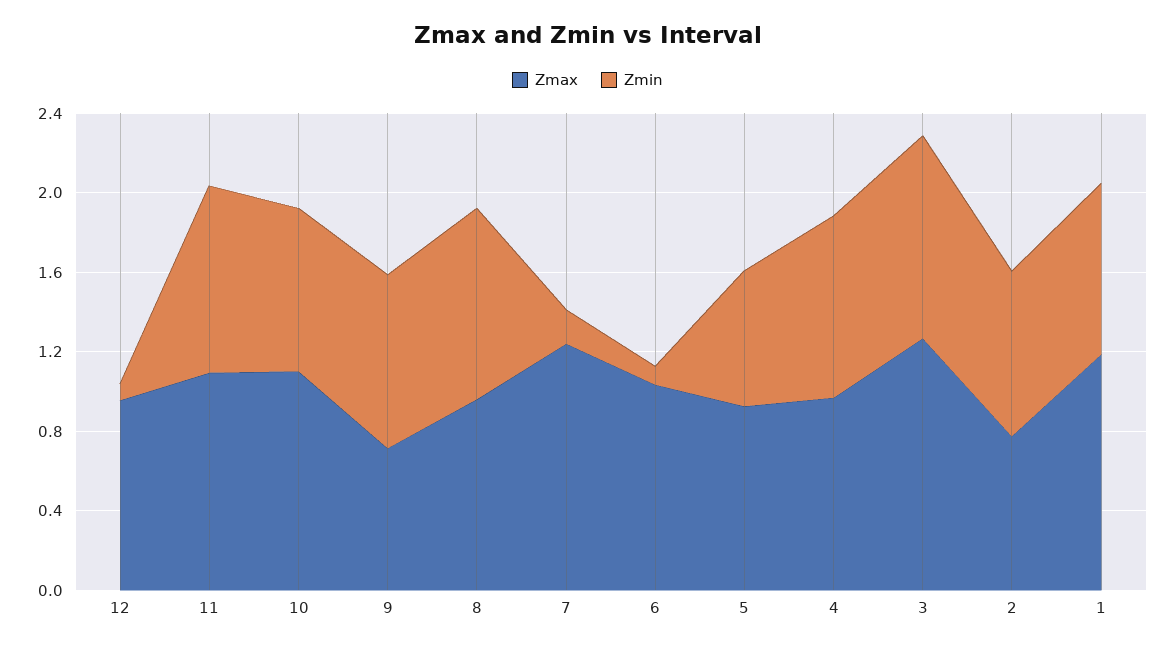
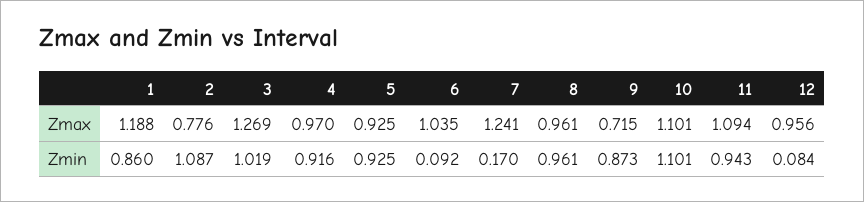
Zmin, 10: 0.8 -> 1.101
Zmin, 5: 0.7 -> 0.925
Zmin, 2: 0.8 -> 1.087

